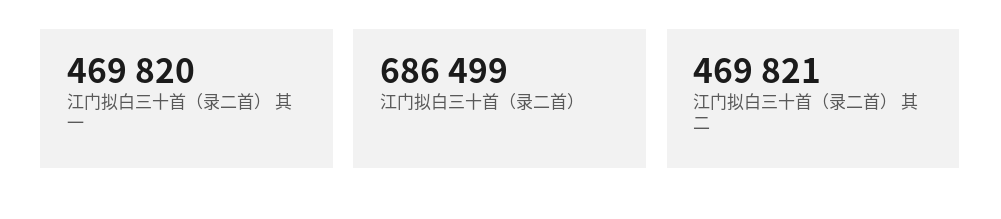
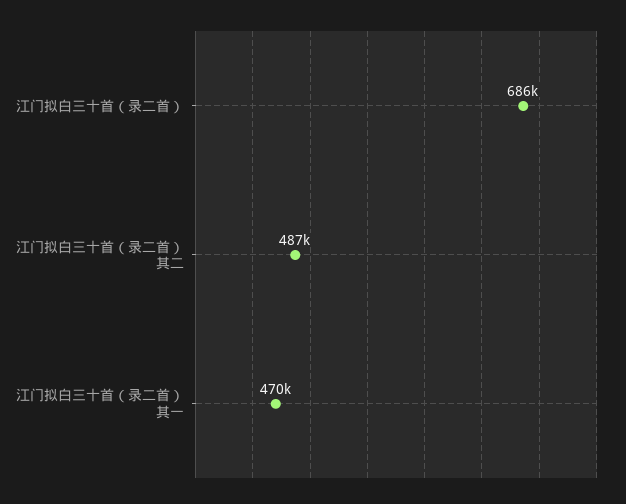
江门拟白三十首（录二首） 其二: 469821 -> 487000

